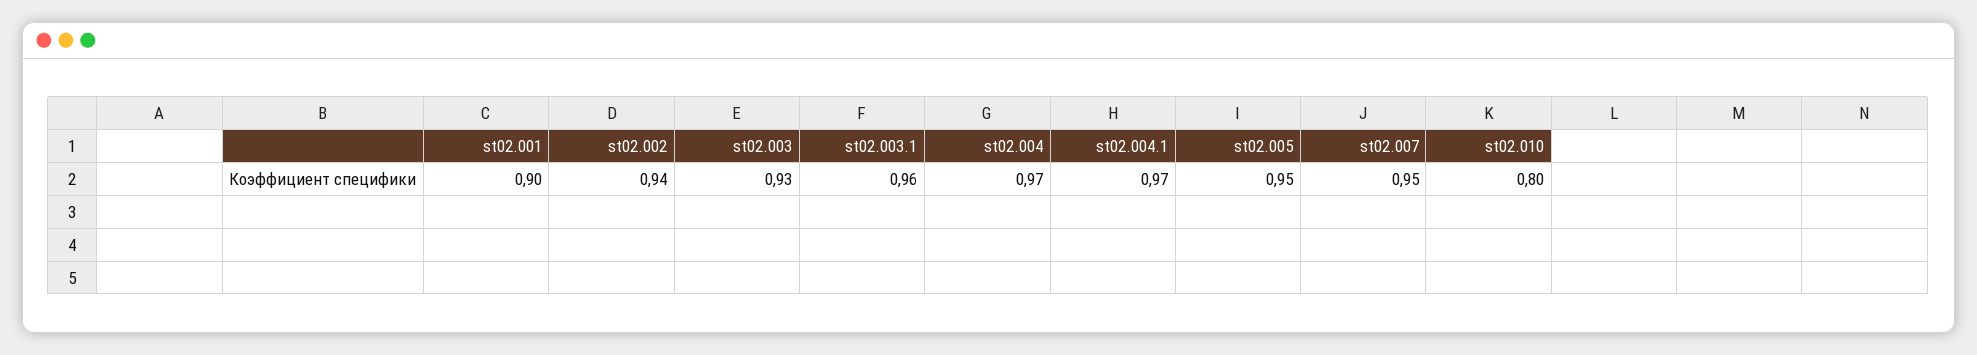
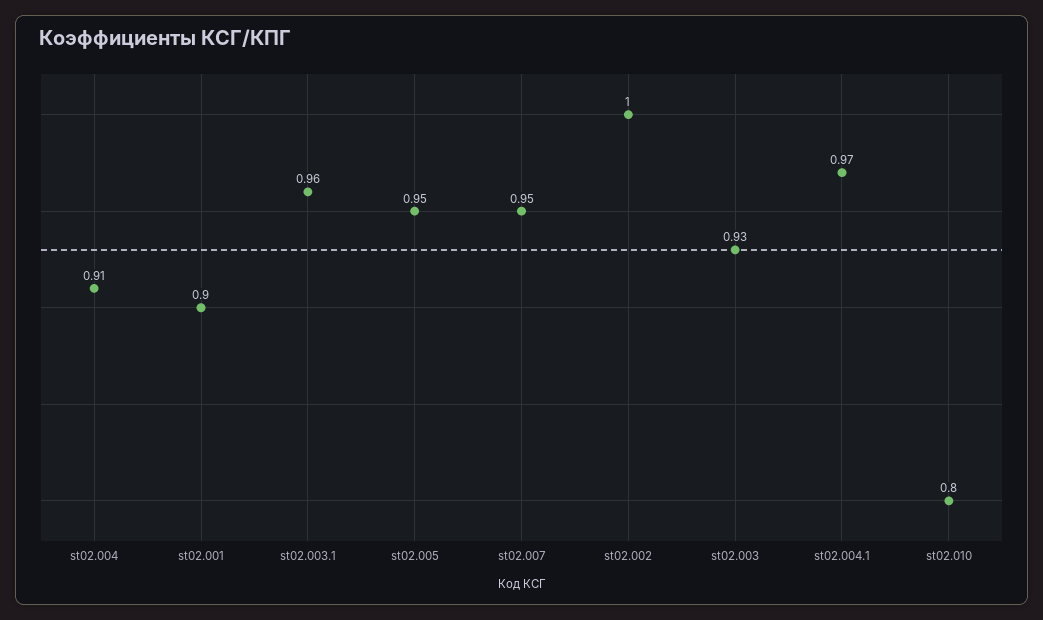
st02.002: 0.94 -> 1
st02.004: 0.97 -> 0.91

